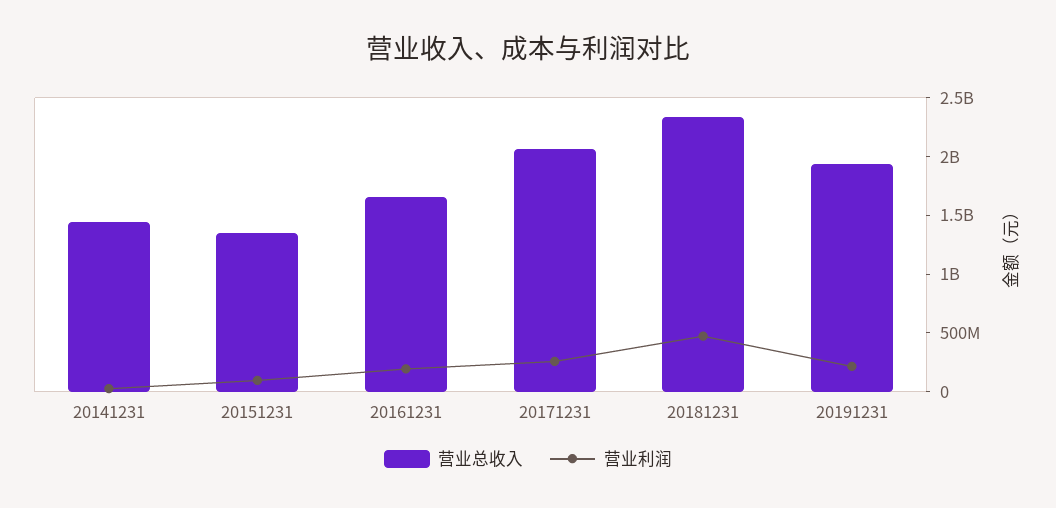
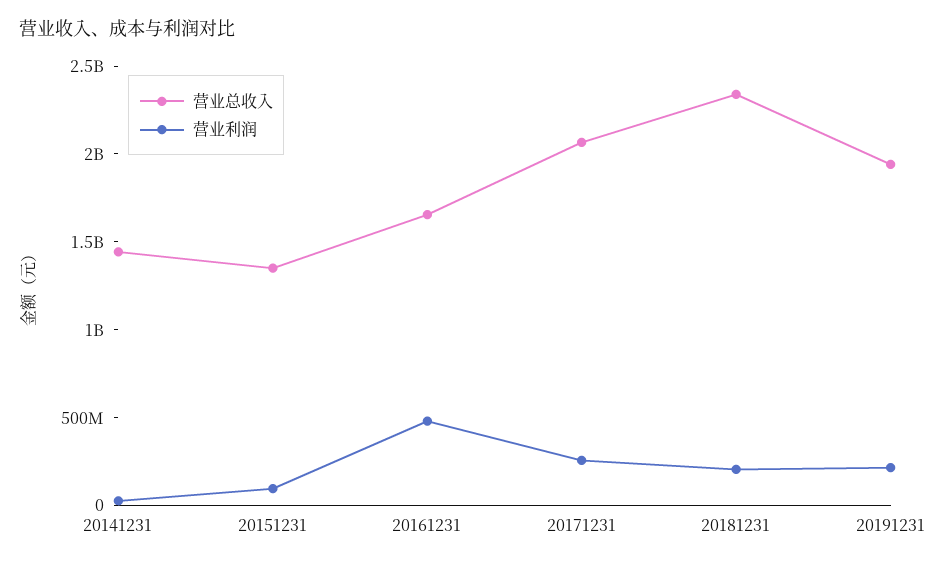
营业利润, 20161231: 200000000 -> 500000000
营业利润, 20181231: 500000000 -> 200000000

